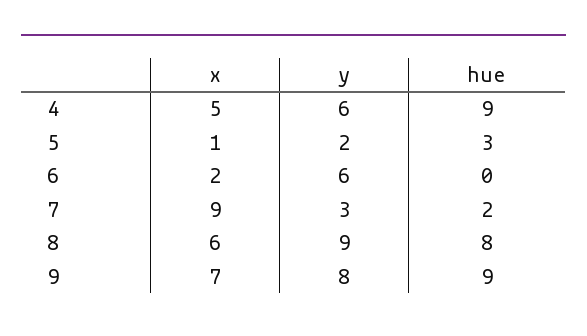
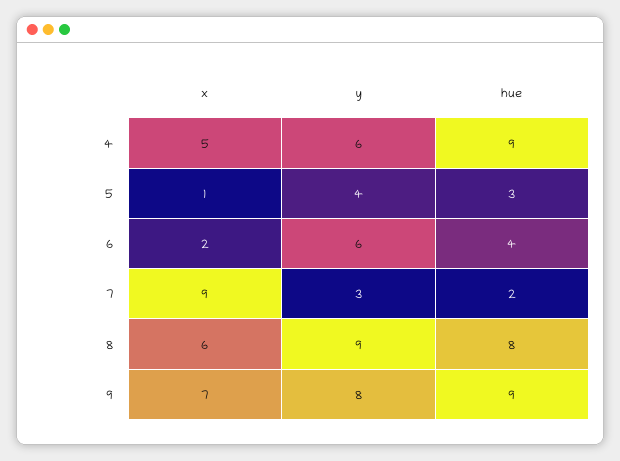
y, 5: 2 -> 4
hue, 6: 0 -> 4

